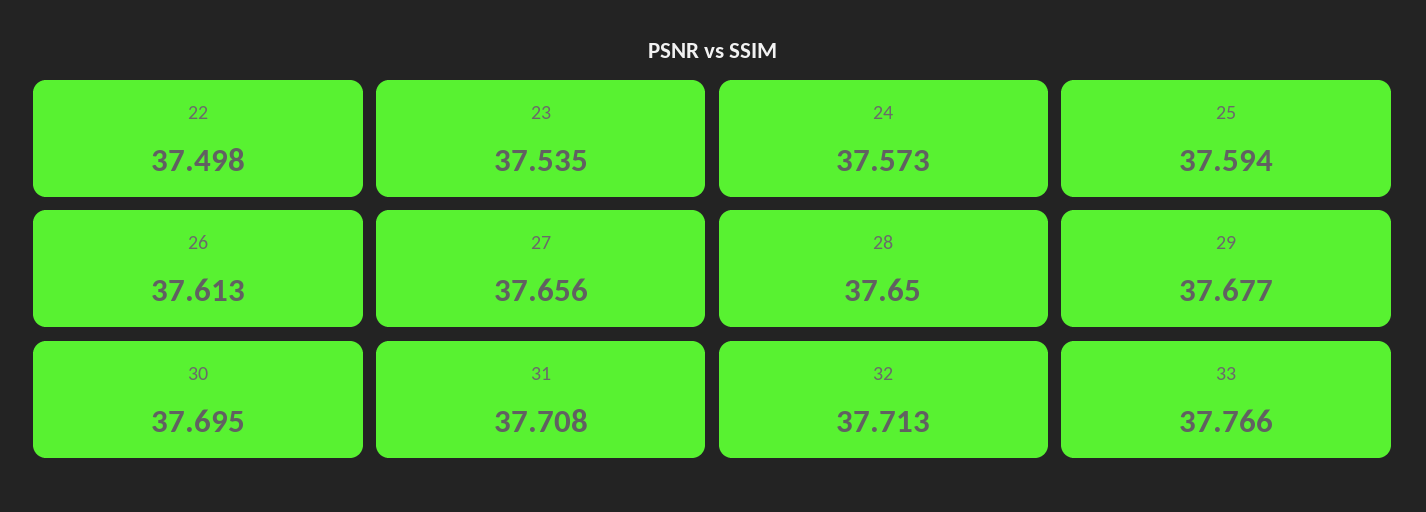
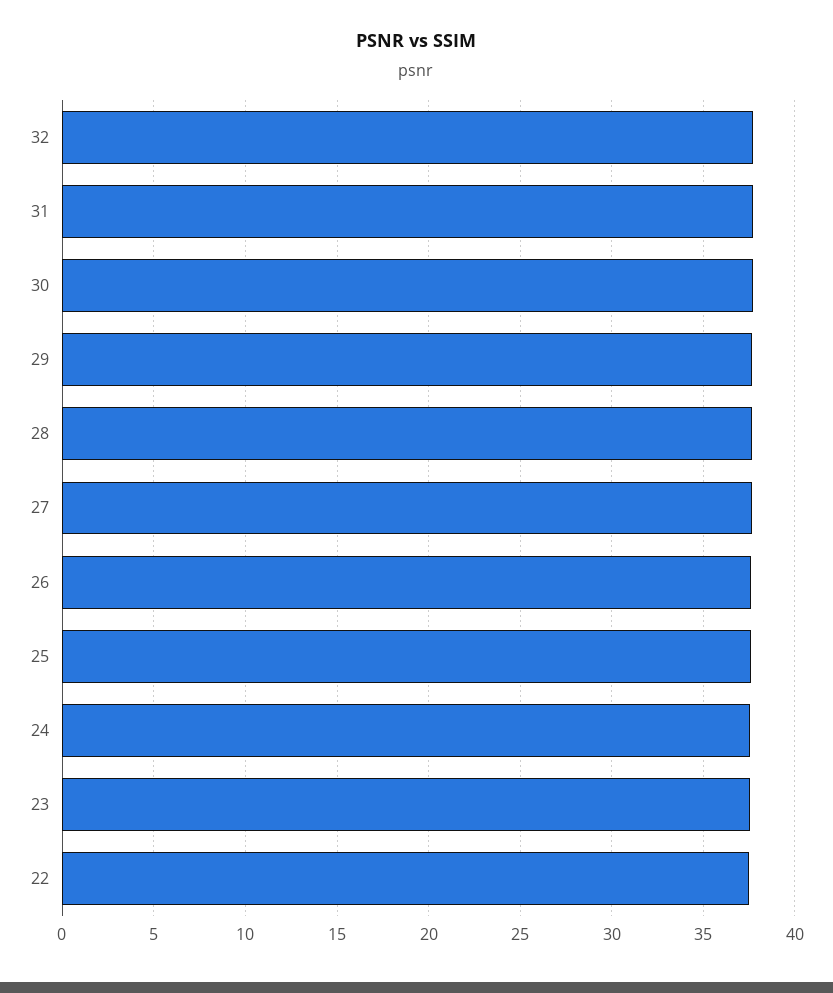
33: 37.766 -> none

